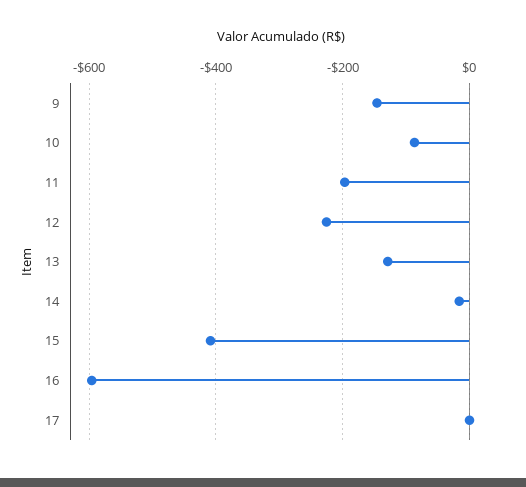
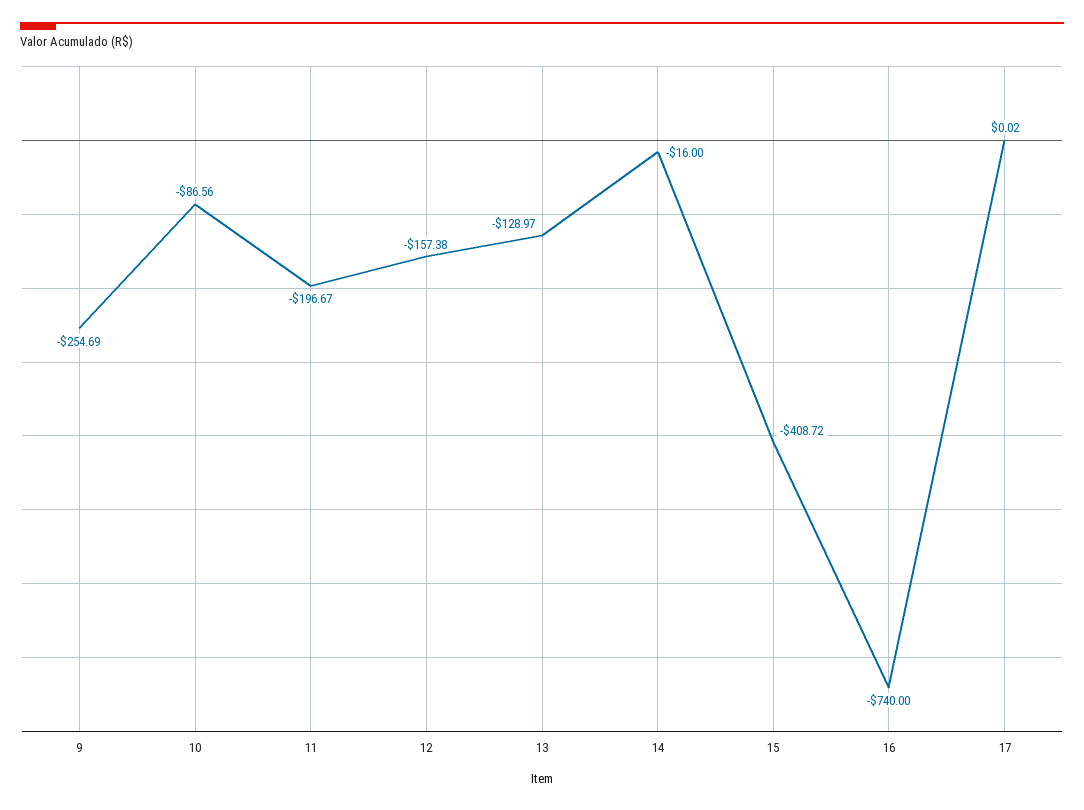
9: -140 -> -254.69
12: -220 -> -157.38
16: -600 -> -740

